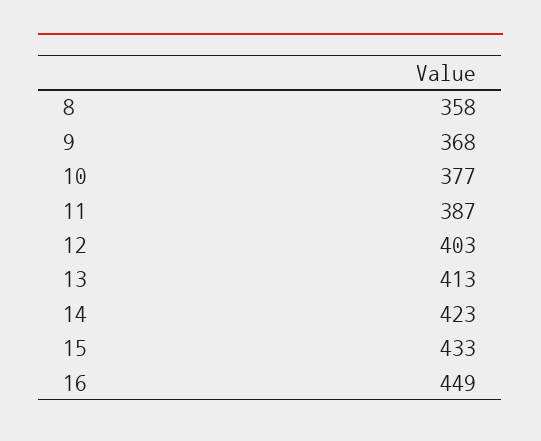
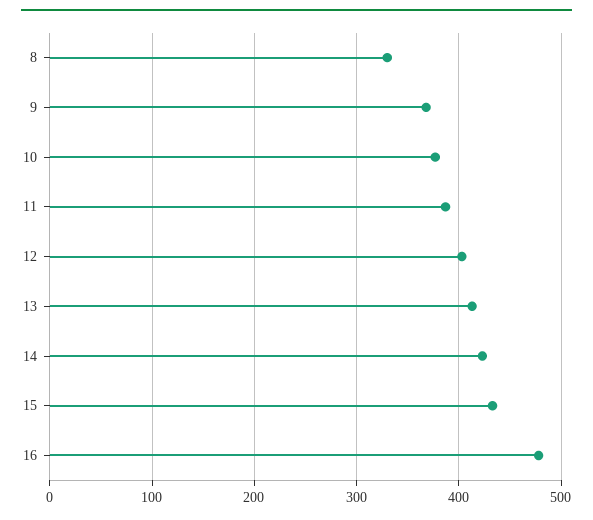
8: 358 -> 330
16: 449 -> 480

